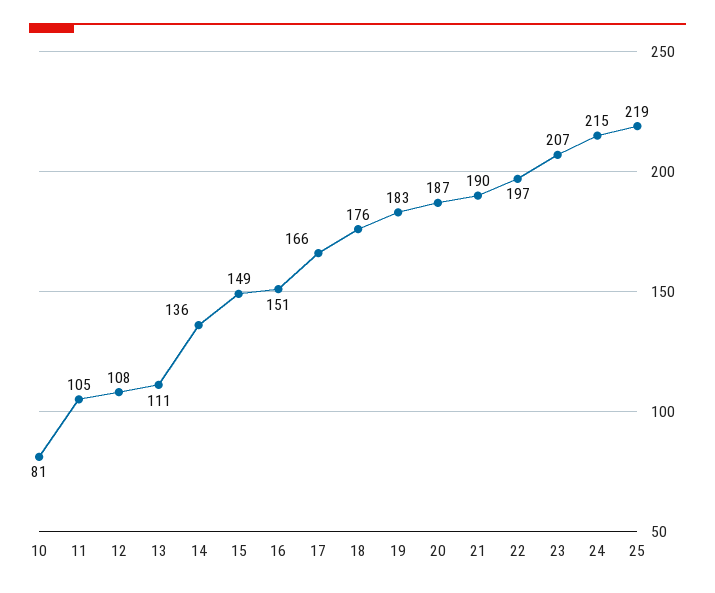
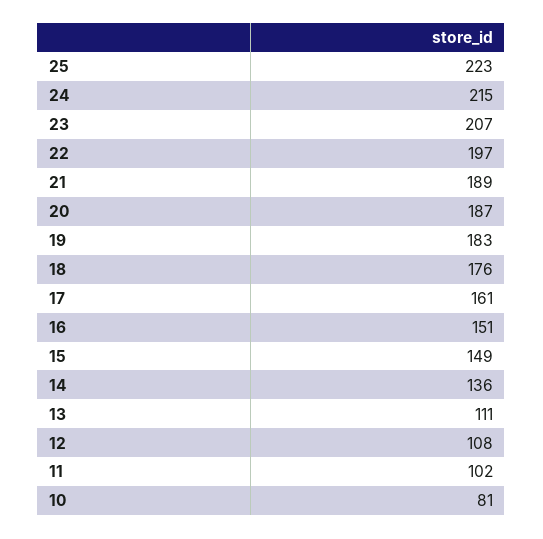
11: 105 -> 102
17: 166 -> 161
21: 190 -> 189
25: 219 -> 223

